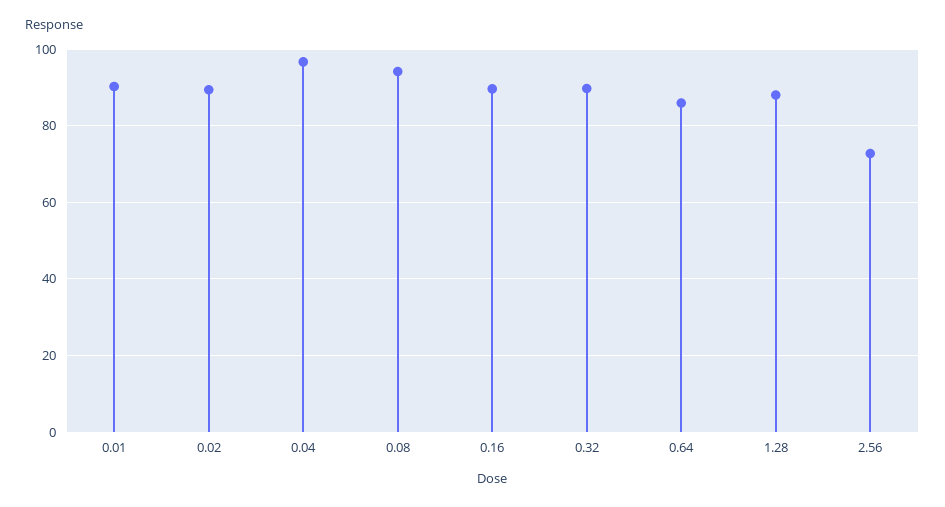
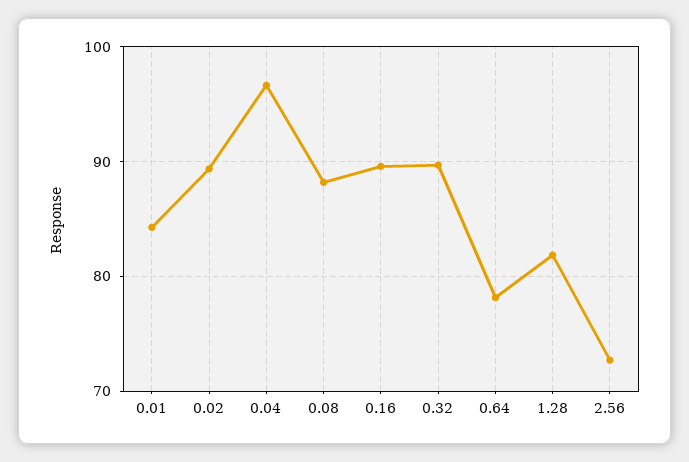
0.01: 90 -> 84
0.08: 94 -> 88
0.64: 86 -> 78
1.28: 88 -> 82

